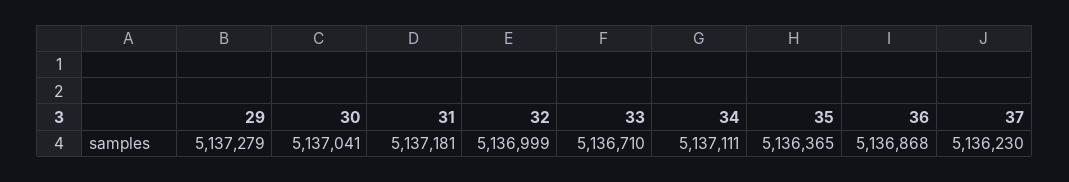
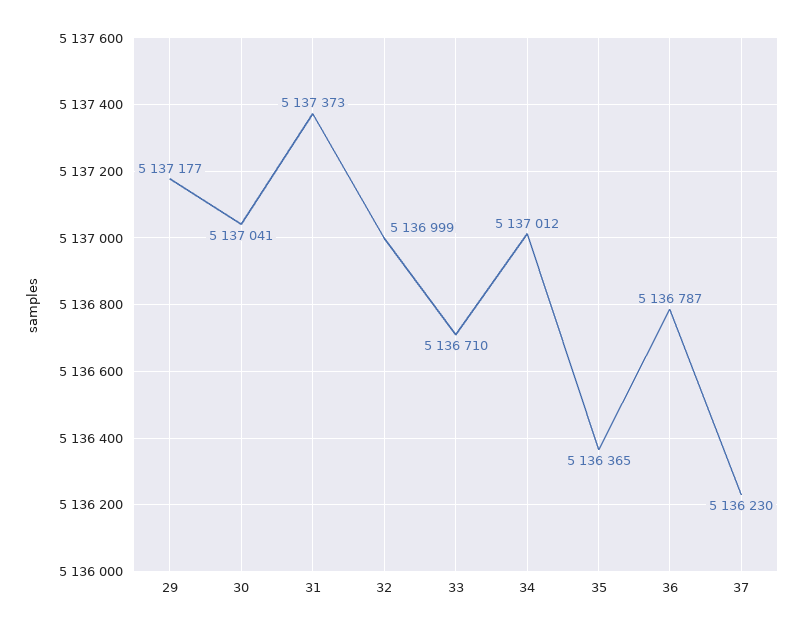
29: 5137279 -> 5137177
31: 5137181 -> 5137373
34: 5137111 -> 5137012
36: 5136868 -> 5136787

